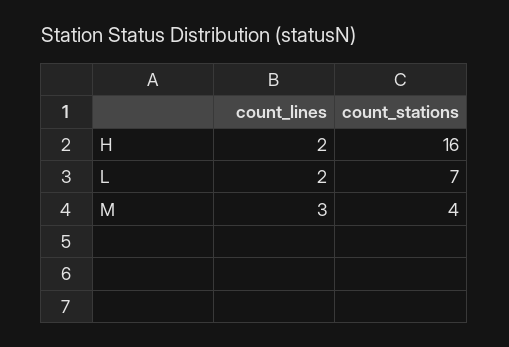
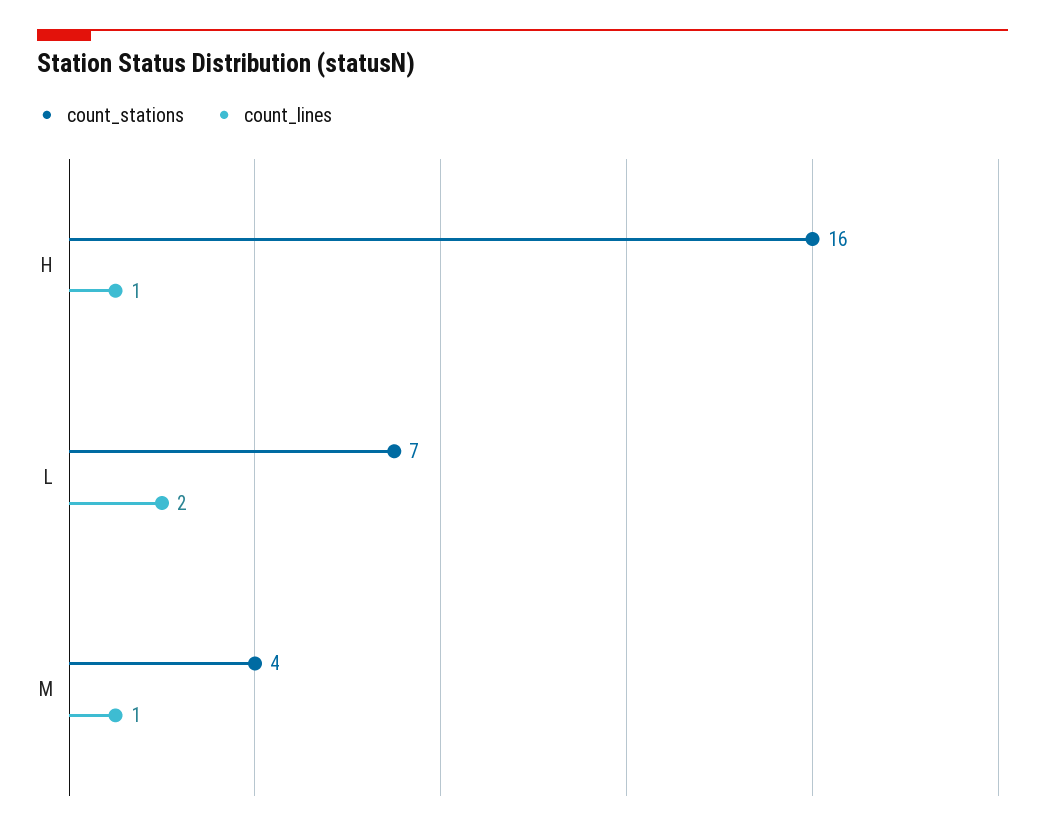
count_lines, H: 2 -> 1
count_lines, M: 3 -> 1

